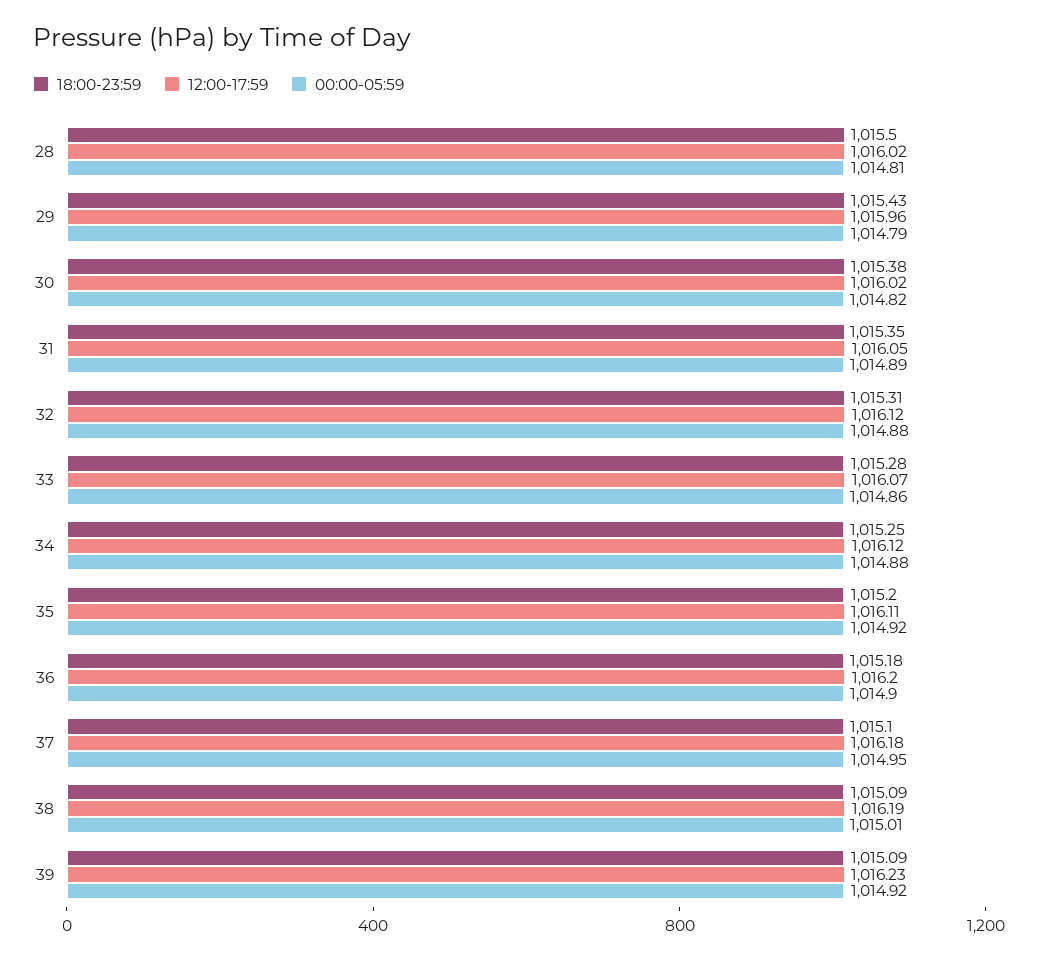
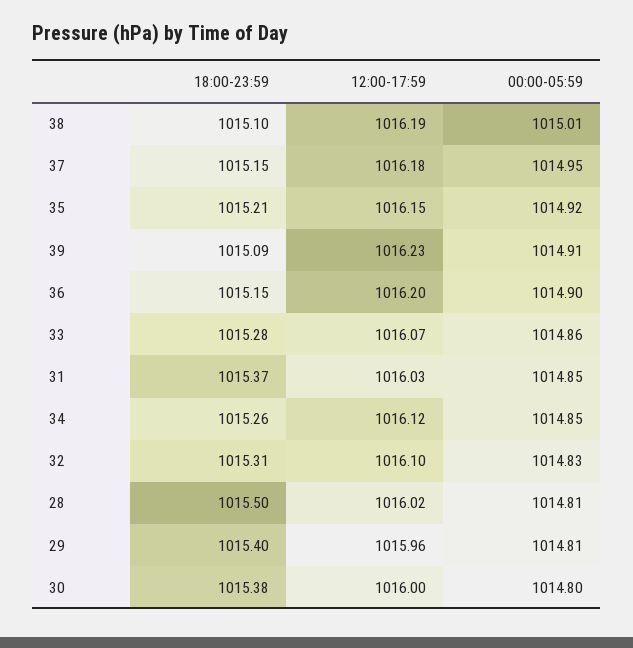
18:00-23:59, 29: 1015.43 -> 1015.4
00:00-05:59, 29: 1014.79 -> 1014.81
12:00-17:59, 30: 1016.02 -> 1016
00:00-05:59, 30: 1014.82 -> 1014.8
18:00-23:59, 31: 1015.35 -> 1015.37
12:00-17:59, 31: 1016.05 -> 1016.03
00:00-05:59, 31: 1014.89 -> 1014.85
12:00-17:59, 32: 1016.12 -> 1016.1
00:00-05:59, 32: 1014.88 -> 1014.83
18:00-23:59, 34: 1015.25 -> 1015.26
00:00-05:59, 34: 1014.88 -> 1014.85
18:00-23:59, 35: 1015.2 -> 1015.21
12:00-17:59, 35: 1016.11 -> 1016.15
18:00-23:59, 36: 1015.18 -> 1015.15
18:00-23:59, 37: 1015.1 -> 1015.15
18:00-23:59, 38: 1015.09 -> 1015.1
00:00-05:59, 39: 1014.92 -> 1014.91

